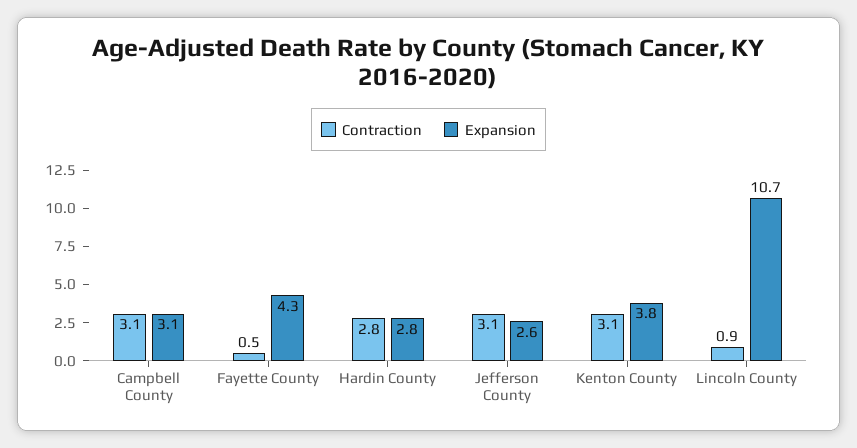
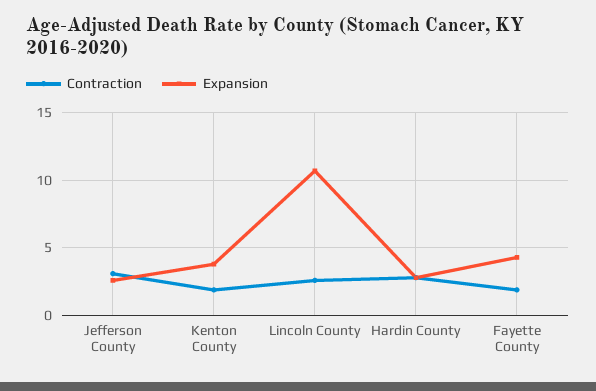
Contraction, Campbell County: 3.1 -> none
Expansion, Campbell County: 3.1 -> none
Contraction, Fayette County: 0.5 -> 2
Contraction, Kenton County: 3.1 -> 2
Contraction, Lincoln County: 0.9 -> 2.5

